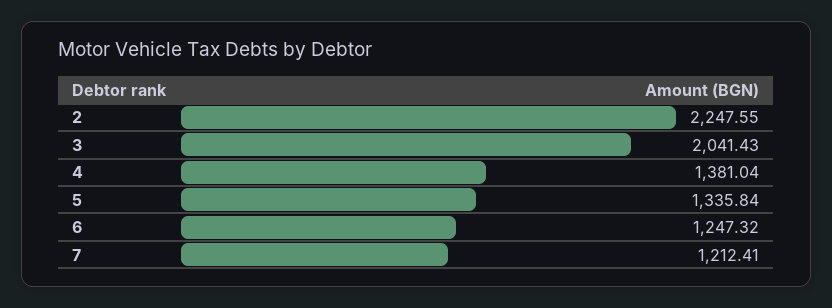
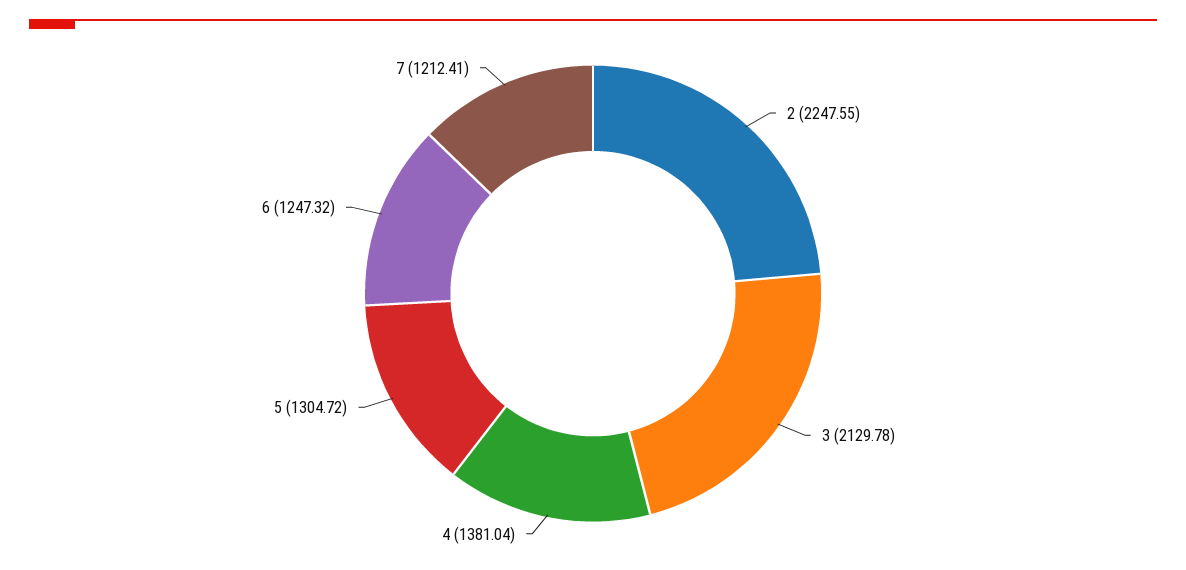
3: 2041.43 -> 2129.78
5: 1335.84 -> 1304.72

